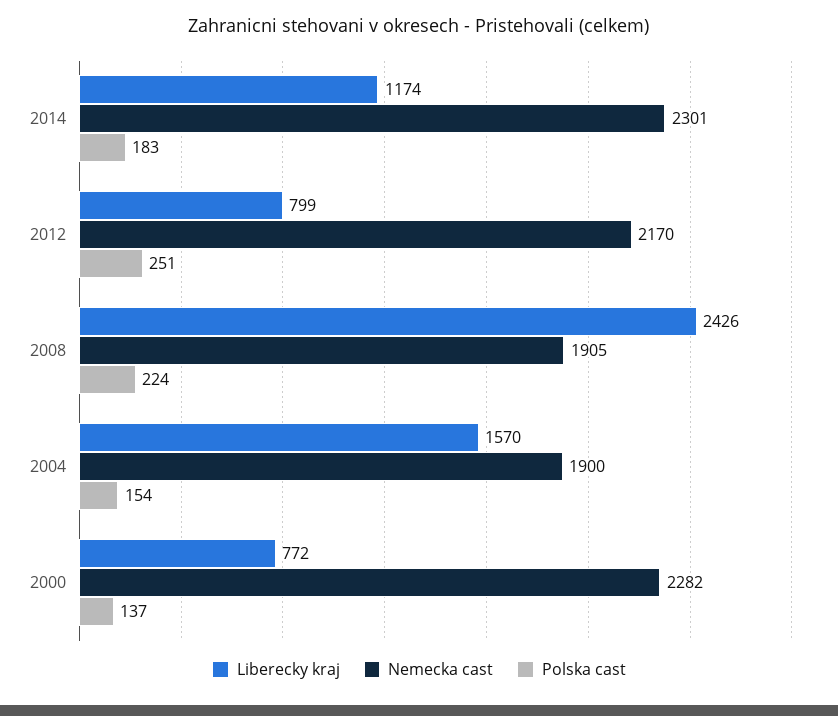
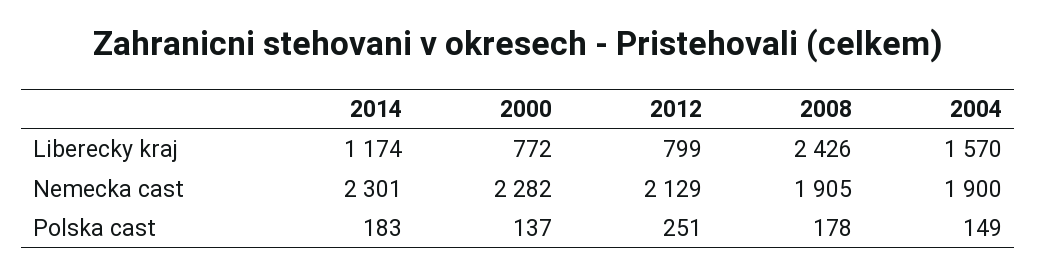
Nemecka cast, 2012: 2170 -> 2129
Polska cast, 2008: 224 -> 178
Polska cast, 2004: 154 -> 149

